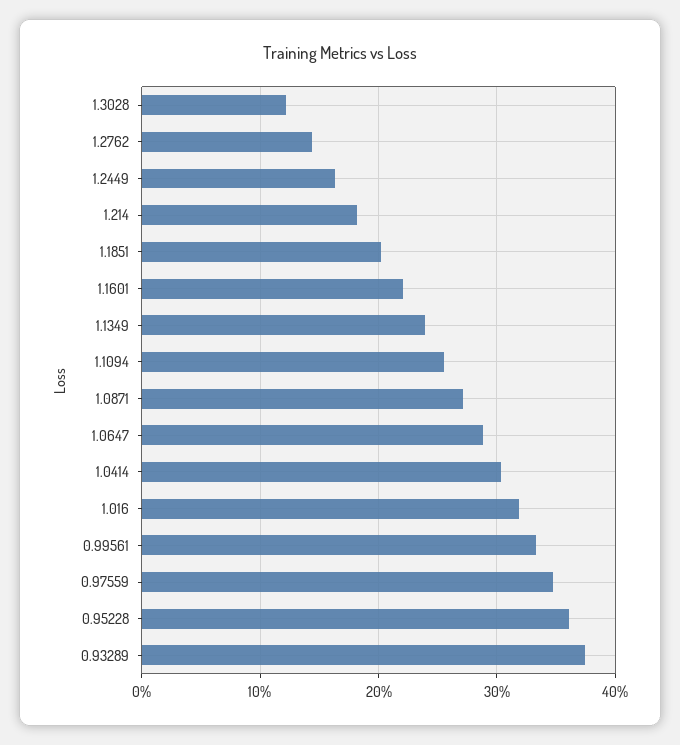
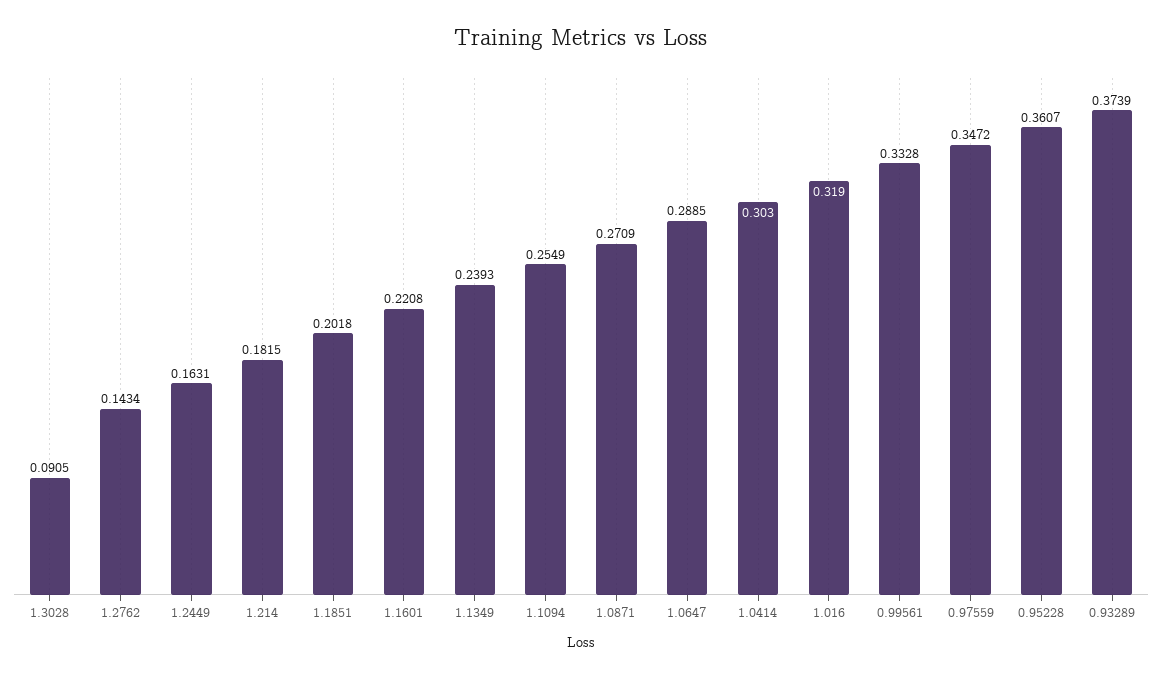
1.3028: 0.12 -> 0.0905

